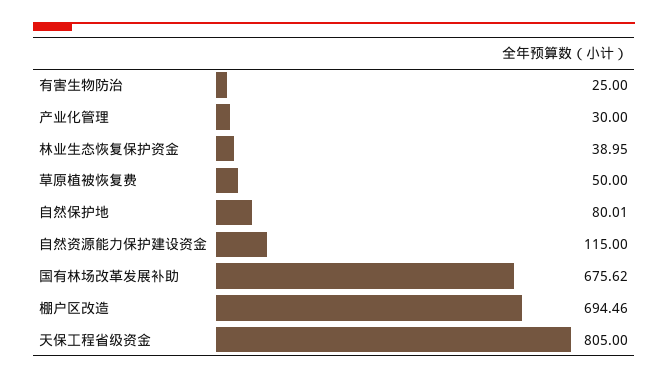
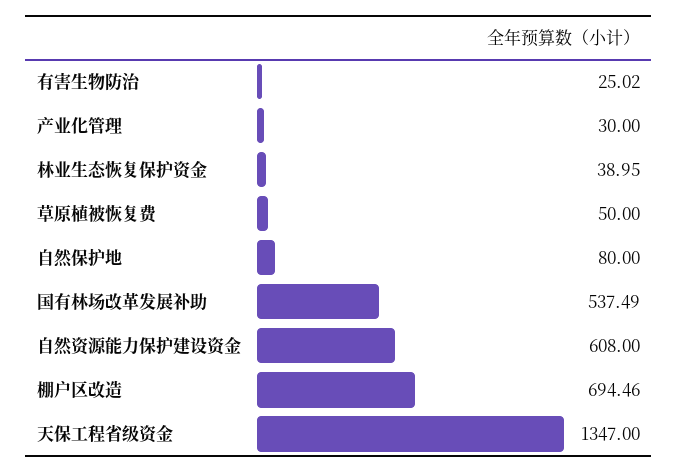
有害生物防治: 25 -> 25.02
自然保护地: 80.01 -> 80
自然资源能力保护建设资金: 115 -> 608
国有林场改革发展补助: 675.62 -> 537.49
天保工程省级资金: 805 -> 1347

